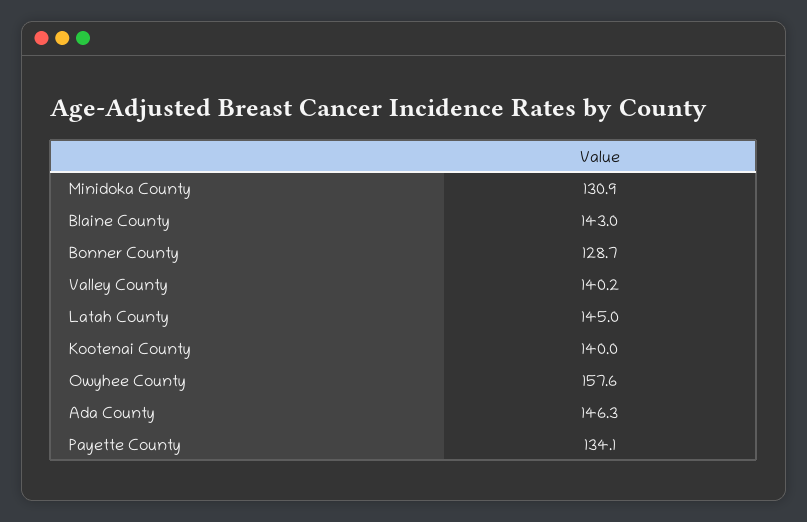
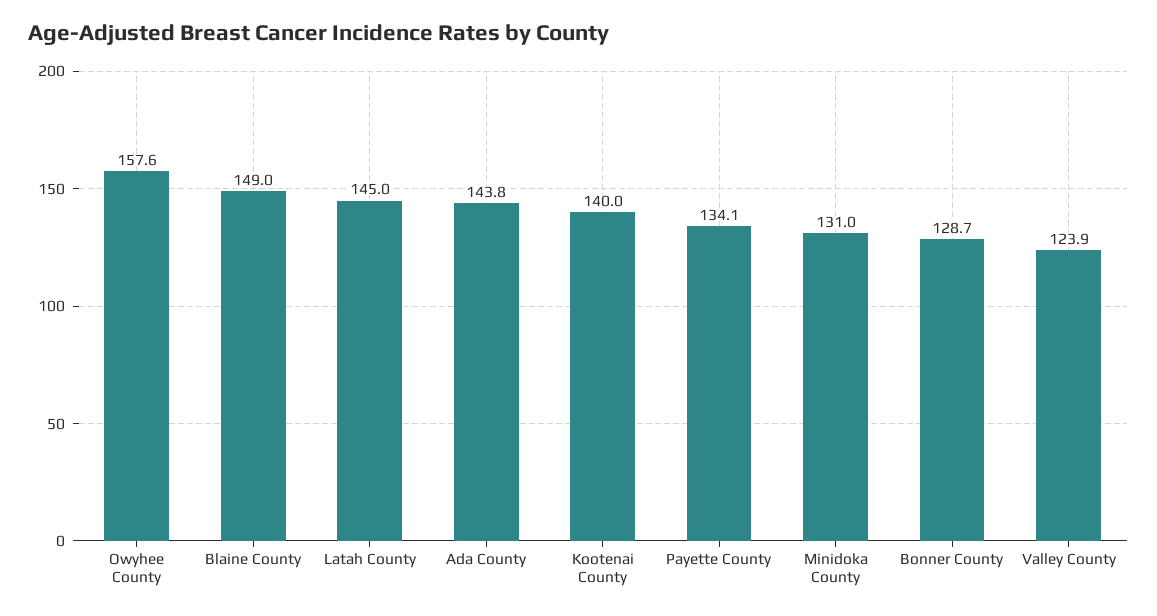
Minidoka County: 130.9 -> 131
Blaine County: 143 -> 149
Valley County: 140.2 -> 123.9
Ada County: 146.3 -> 143.8

